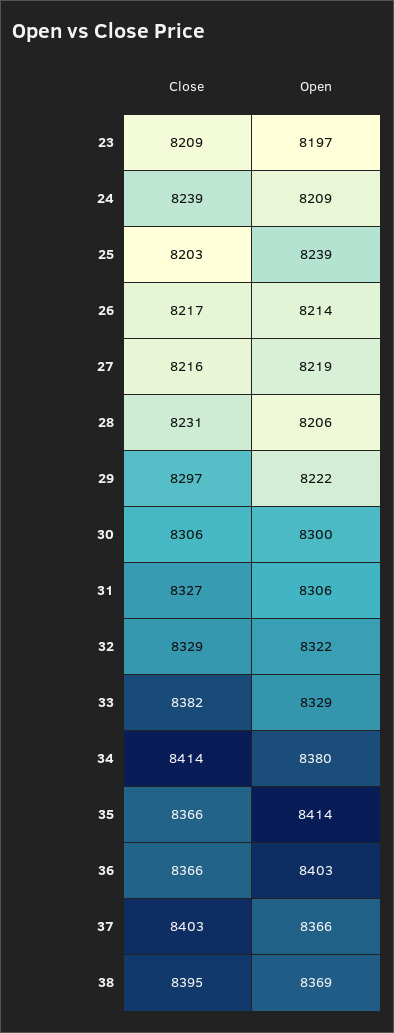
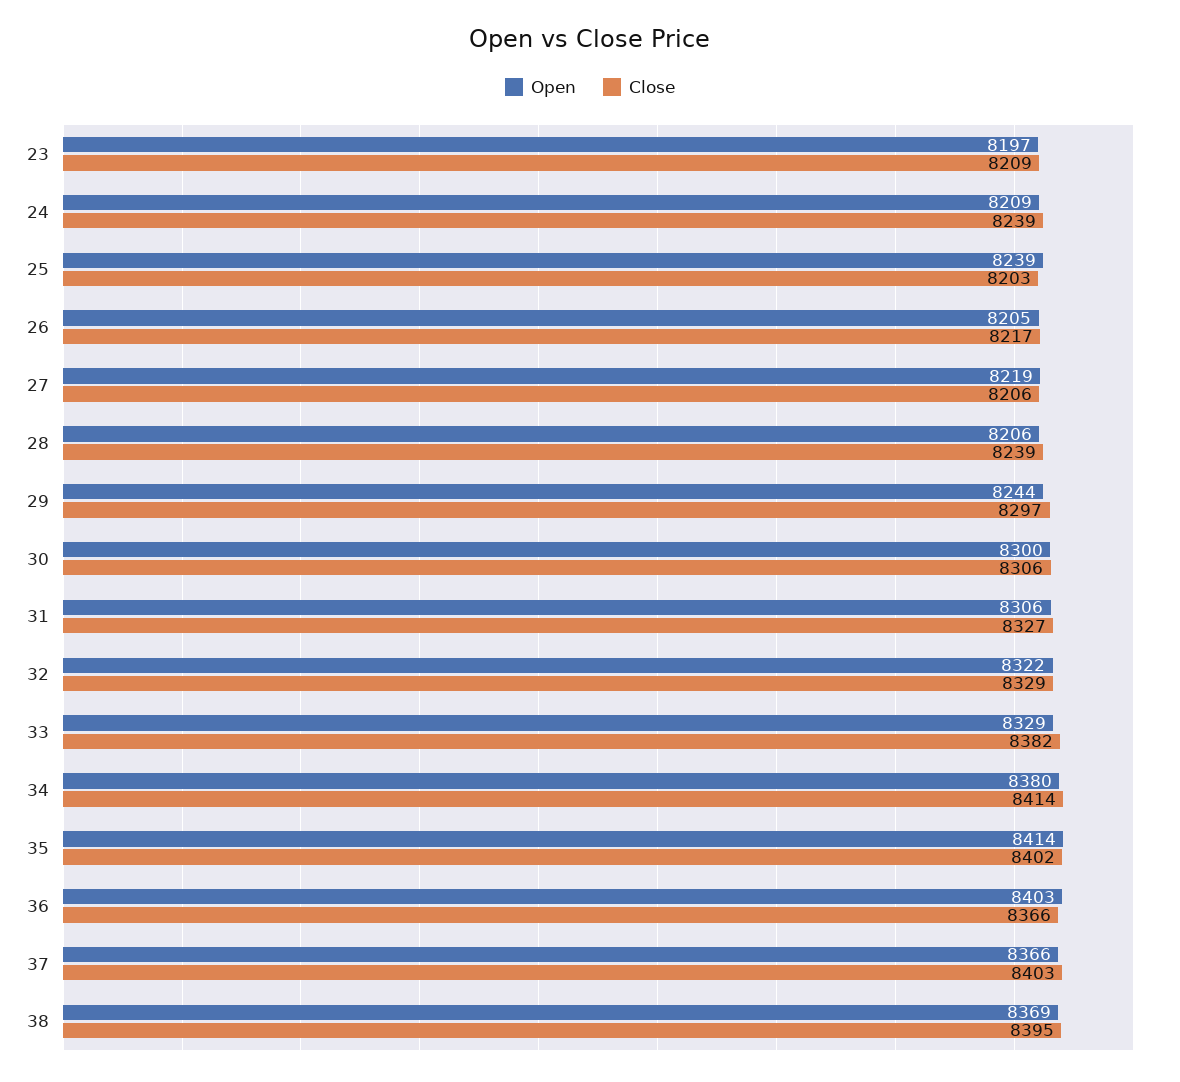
Open, 26: 8214 -> 8205
Close, 27: 8216 -> 8206
Close, 28: 8231 -> 8239
Open, 29: 8222 -> 8244
Close, 35: 8366 -> 8402

